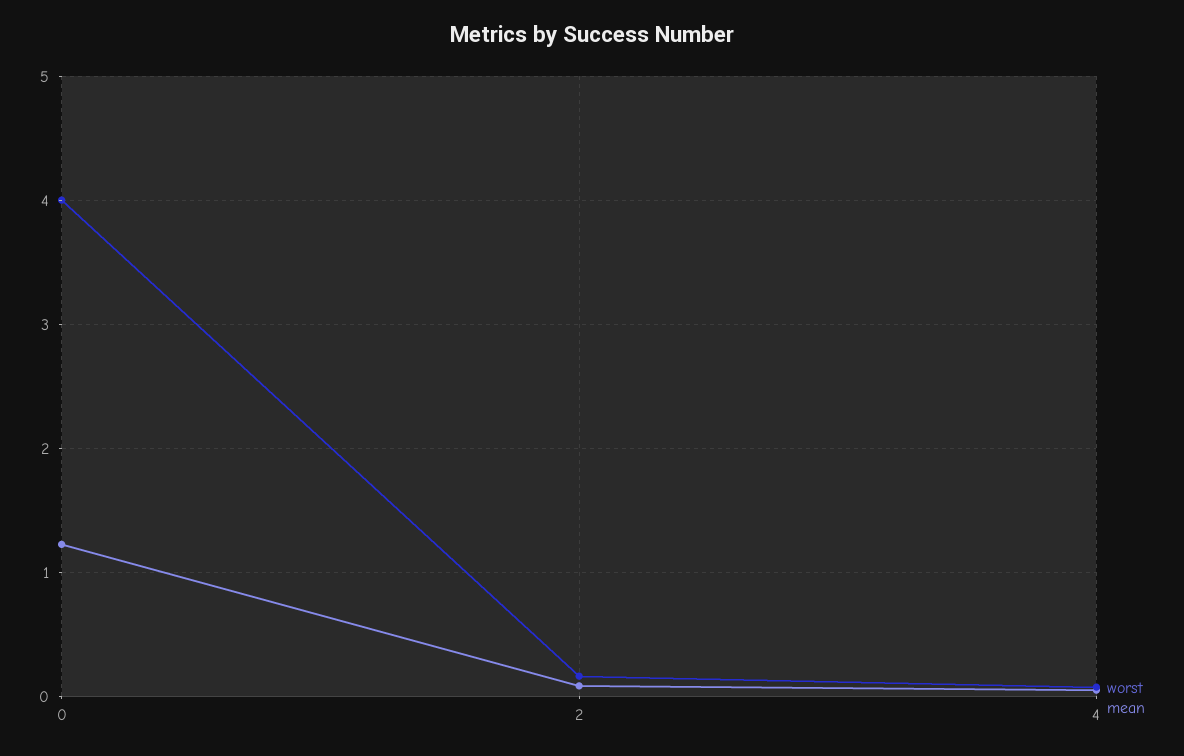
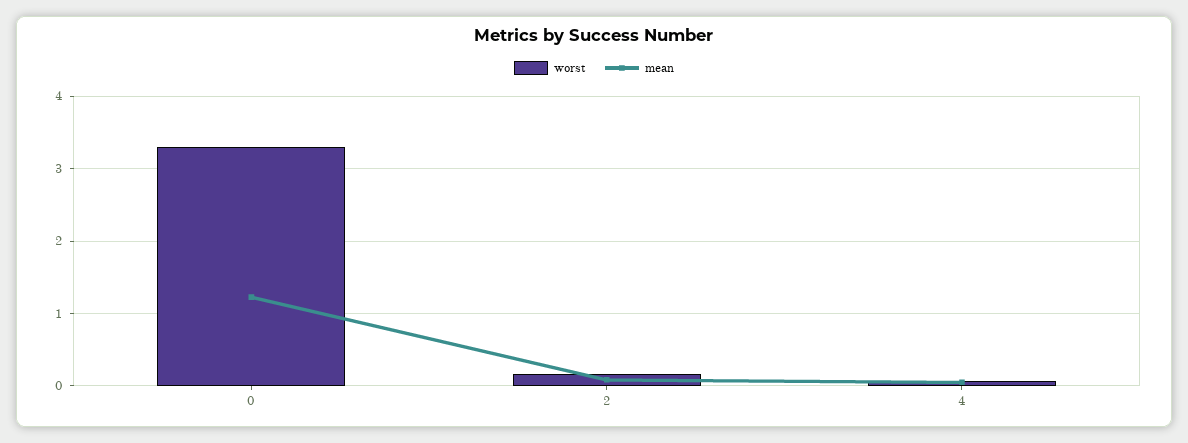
worst, 0: 4 -> 3.3

